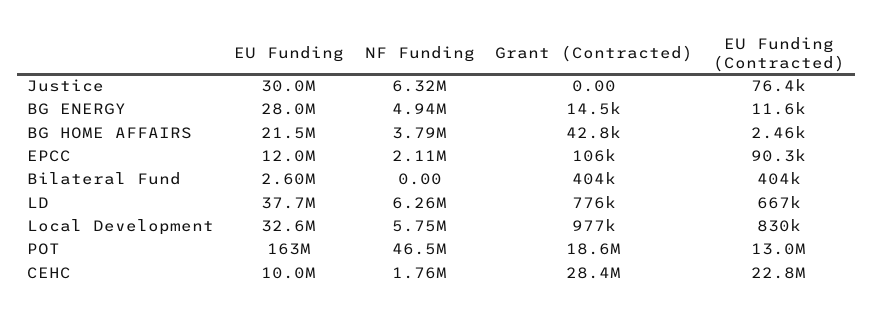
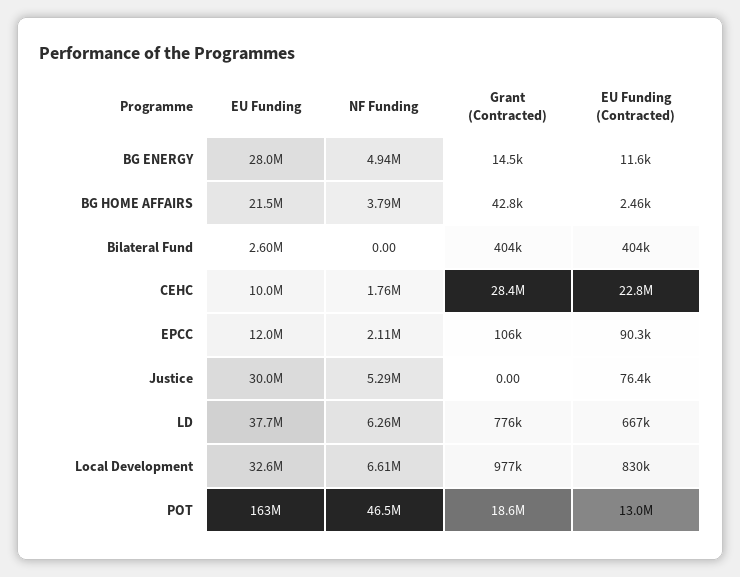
NF Funding, Justice: 6320000 -> 5290000
NF Funding, Local Development: 5750000 -> 6610000

